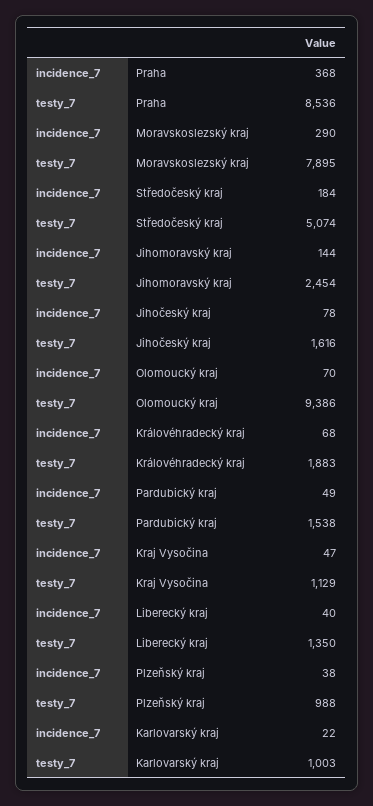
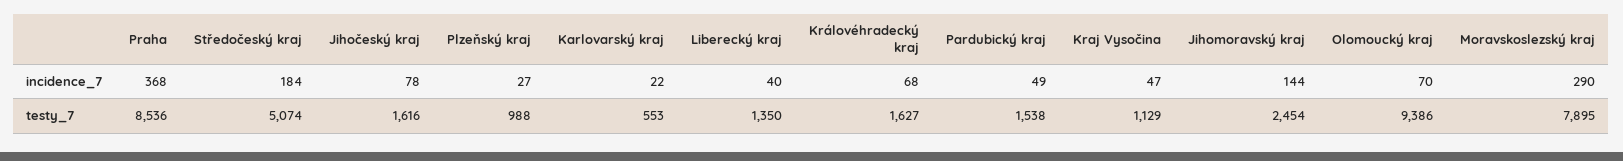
testy_7, Královéhradecký kraj: 1883 -> 1627
incidence_7, Plzeňský kraj: 38 -> 27
testy_7, Karlovarský kraj: 1003 -> 553

